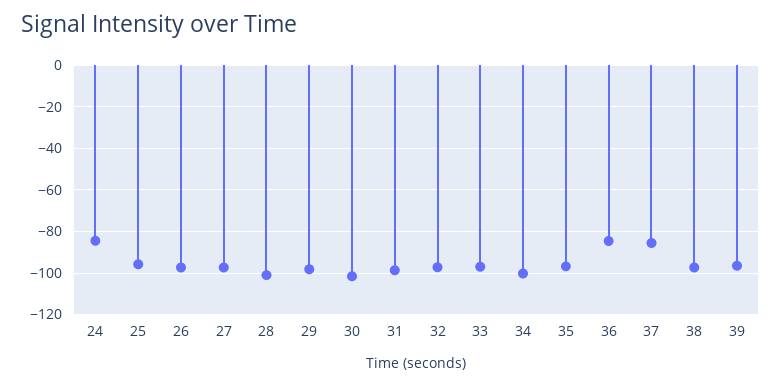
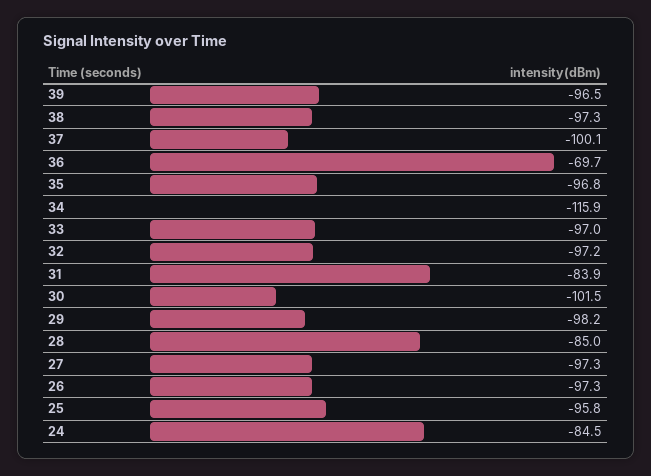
28: -100 -> -85
31: -100 -> -83.9
34: -100 -> -115.9
36: -85 -> -69.7
37: -85 -> -100.1

